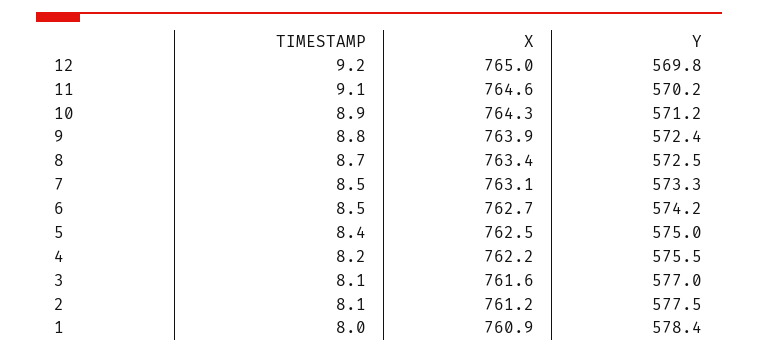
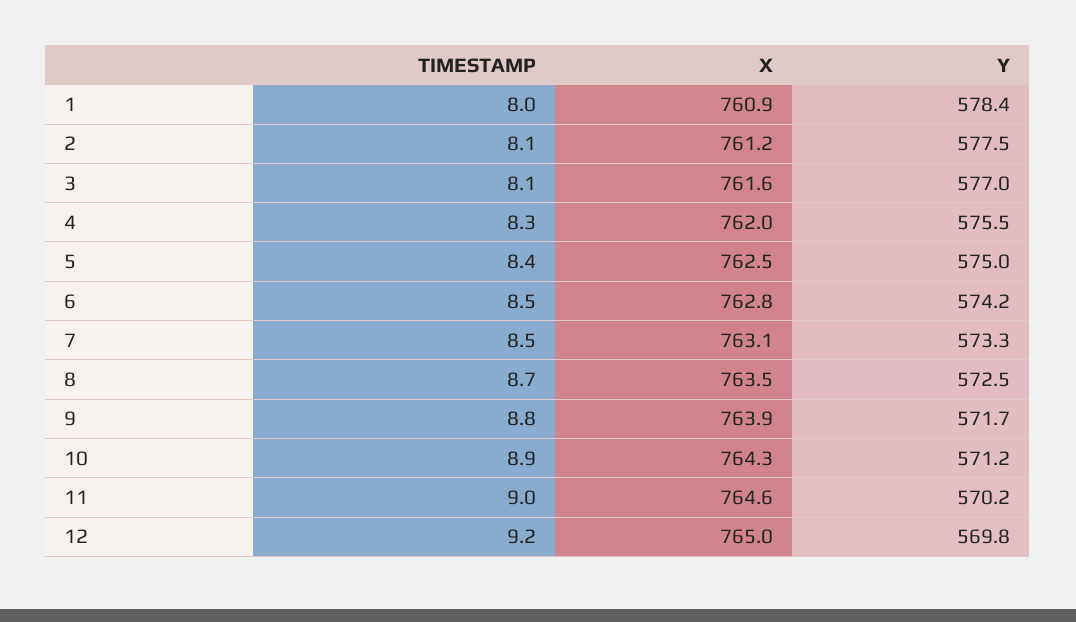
TIMESTAMP, 11: 9.1 -> 9
Y, 9: 572.4 -> 571.7
X, 8: 763.4 -> 763.5
X, 6: 762.7 -> 762.8
TIMESTAMP, 4: 8.2 -> 8.3
X, 4: 762.2 -> 762

